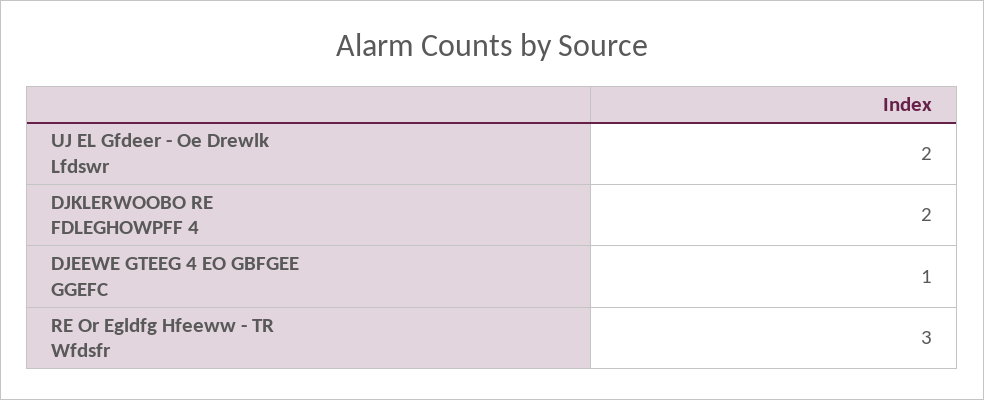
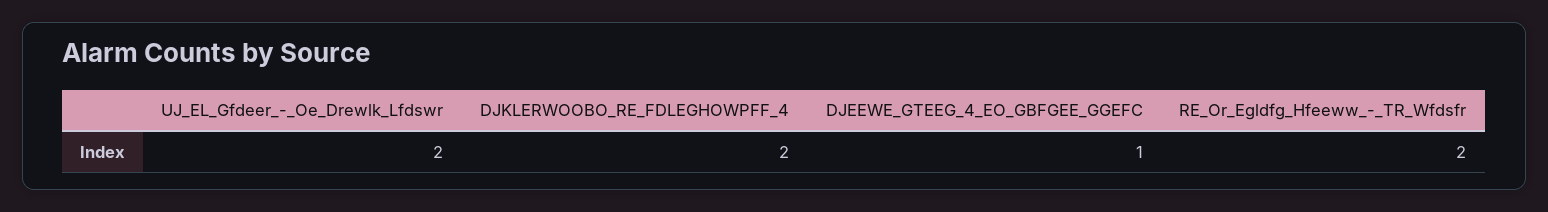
RE Or Egldfg Hfeeww - TR Wfdsfr: 3 -> 2

